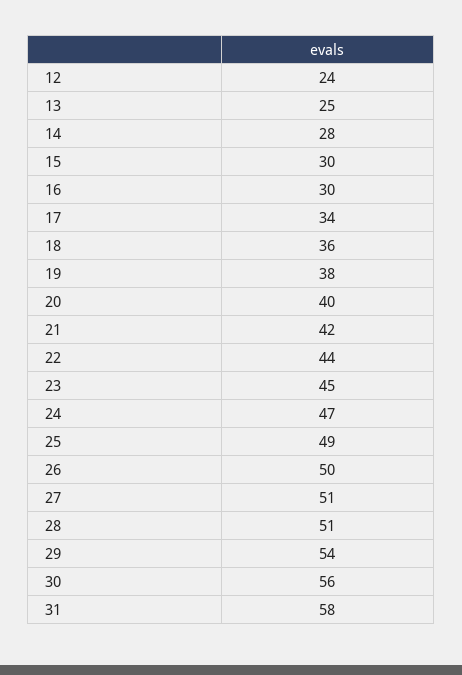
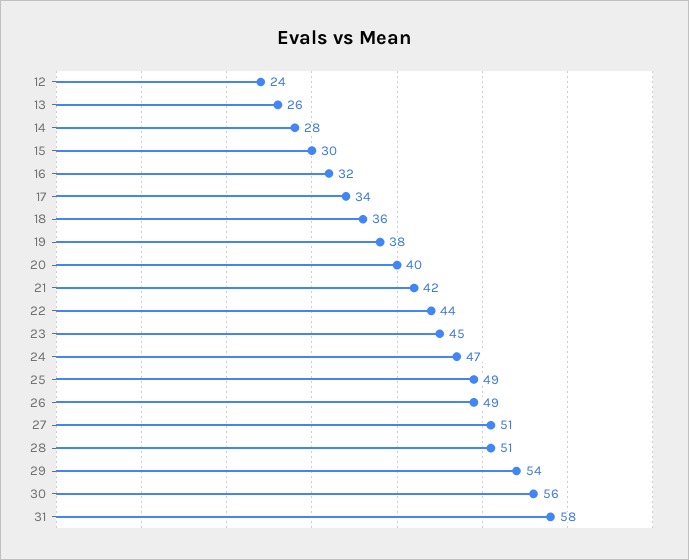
13: 25 -> 26
16: 30 -> 32
26: 50 -> 49

